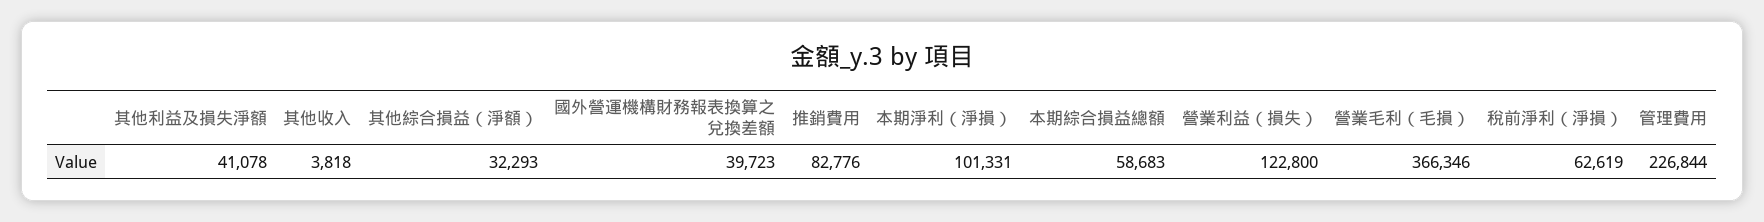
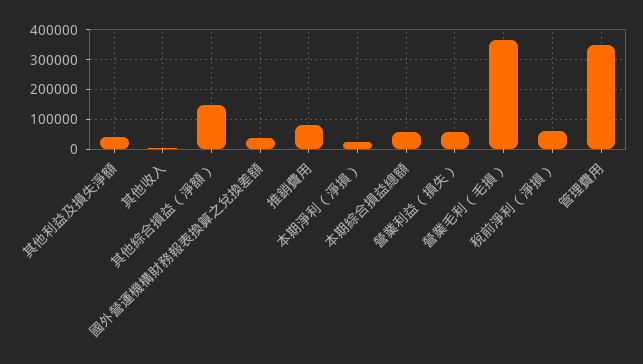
其他綜合損益（淨額）: 32293 -> 150000
本期淨利（淨損）: 101331 -> 25000
營業利益（損失）: 122800 -> 50000
管理費用: 226844 -> 350000

